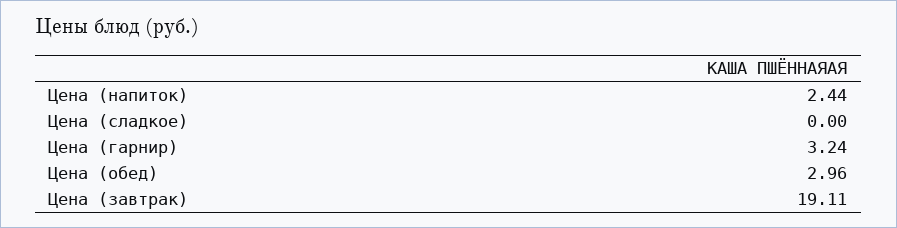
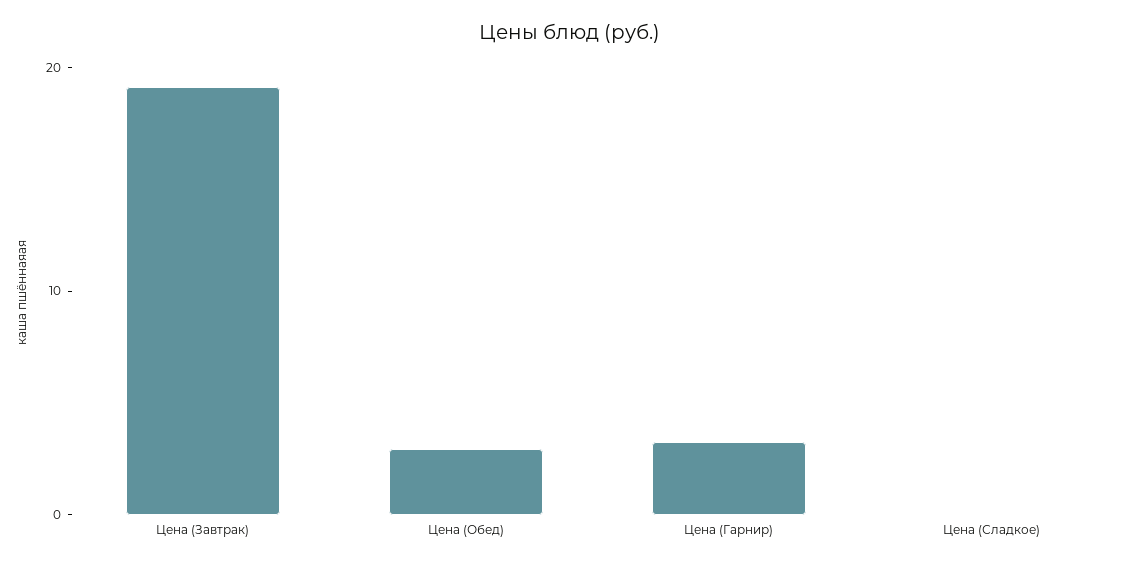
Цена (напиток): 2.44 -> none

